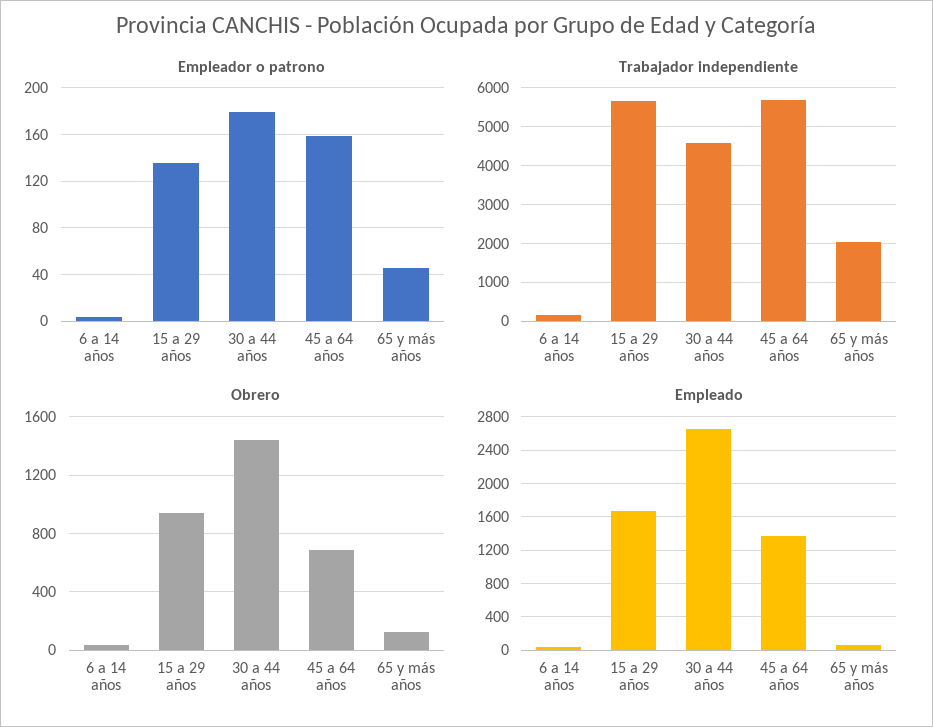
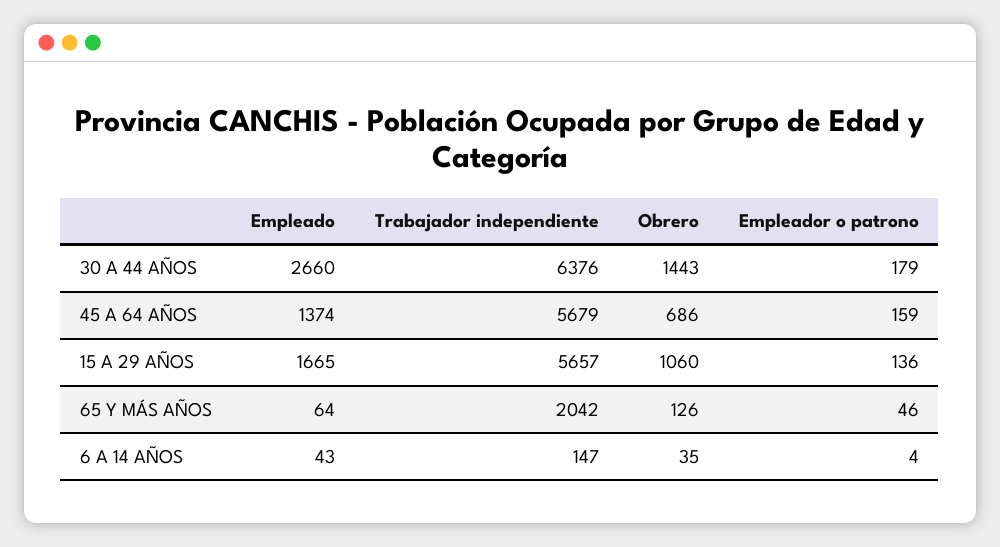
Trabajador independiente, 30 a 44 años: 4600 -> 6376
Obrero, 15 a 29 años: 950 -> 1060

